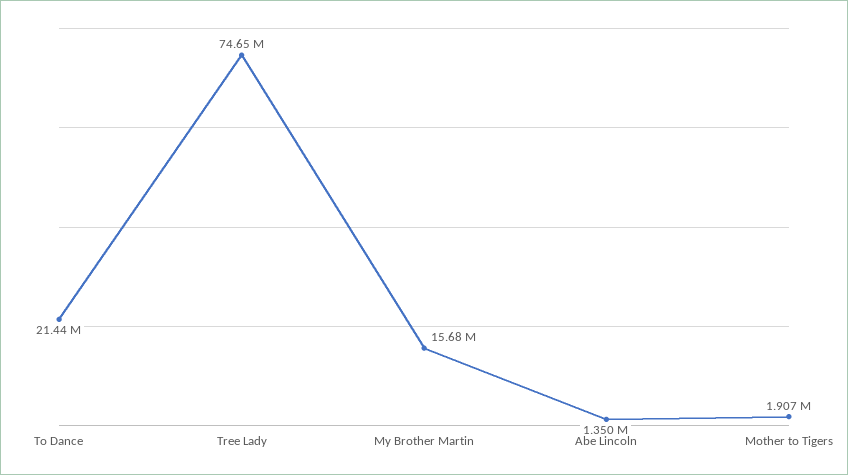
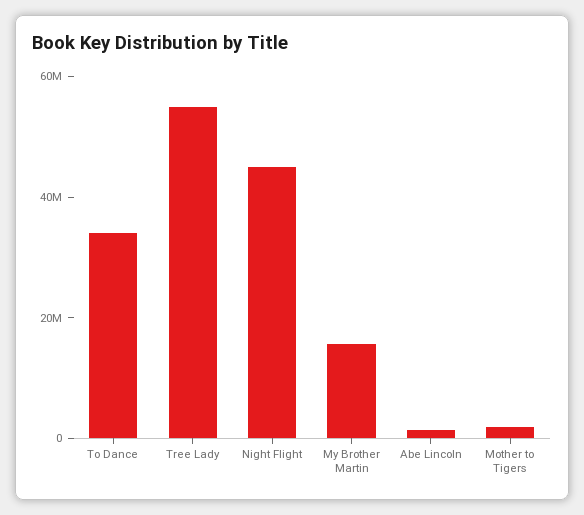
To Dance: 21440000 -> 35000000
Tree Lady: 74650000 -> 55000000
Night Flight: none -> 45000000

